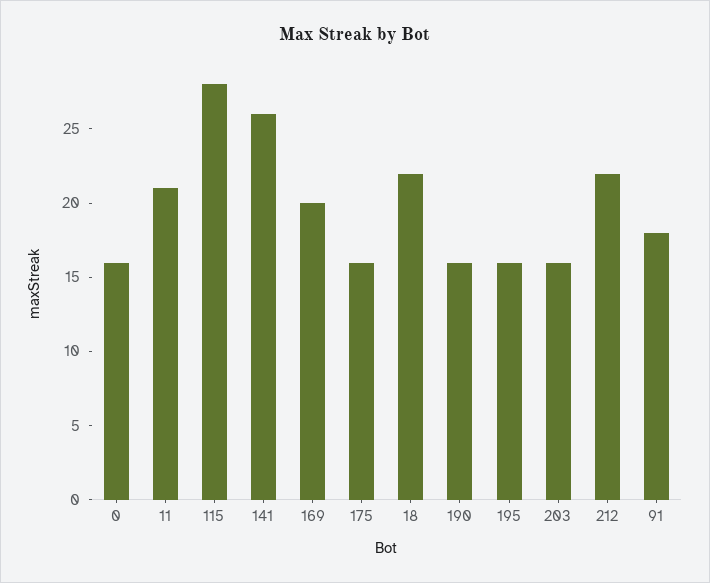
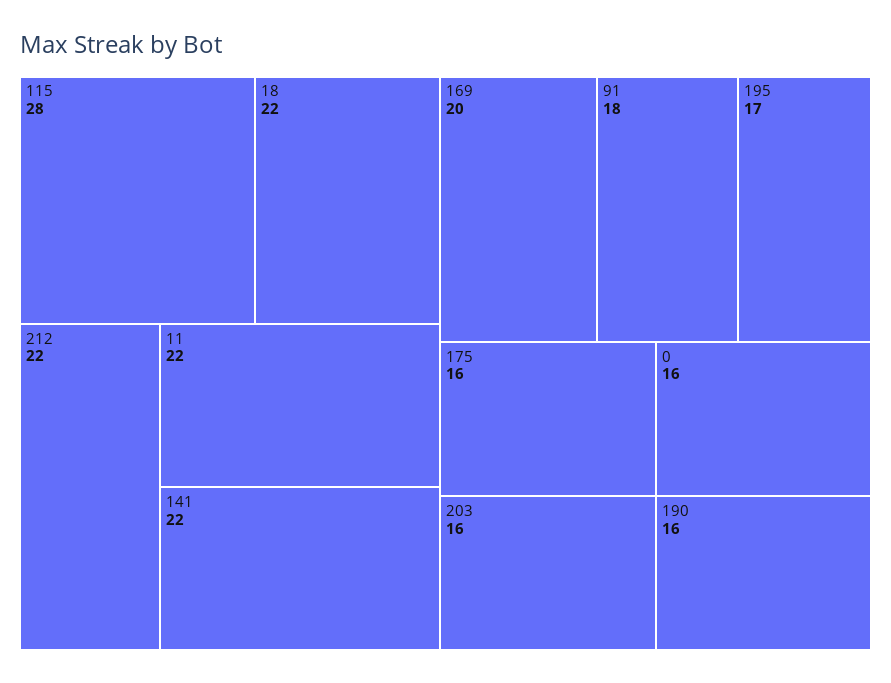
11: 21 -> 22
141: 26 -> 22
195: 16 -> 17

